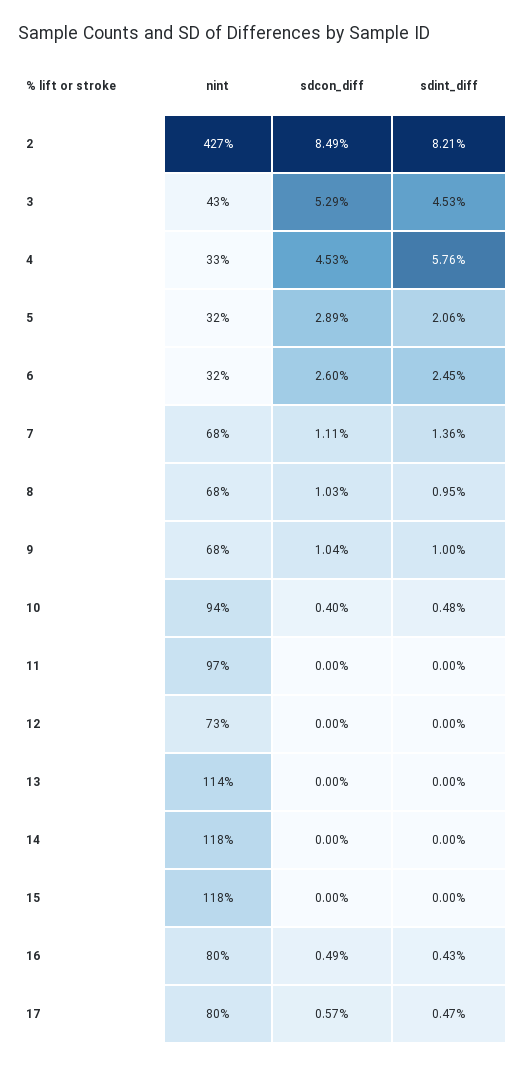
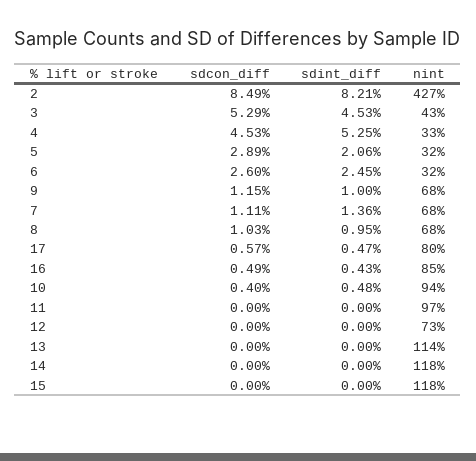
sdint_diff, 4: 5.76 -> 5.25
sdcon_diff, 9: 1.04 -> 1.15
nint, 16: 80 -> 85

